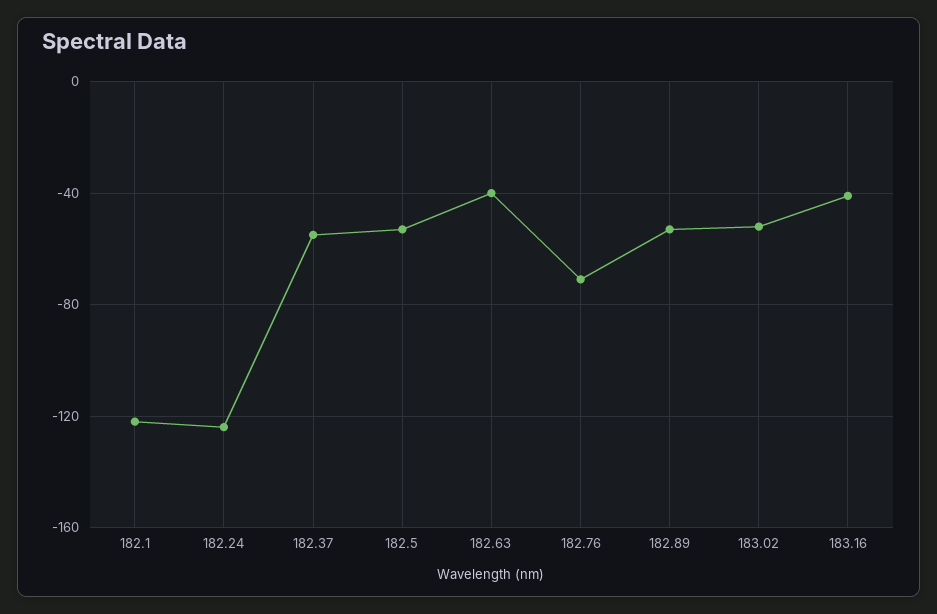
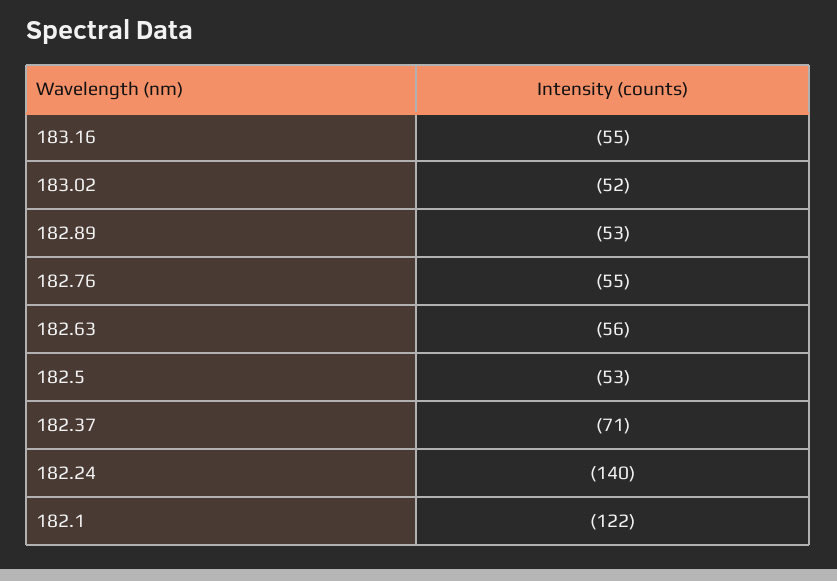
182.24: -125 -> -140
182.37: -55 -> -71
182.63: -40 -> -56
182.76: -70 -> -55
183.16: -40 -> -55

